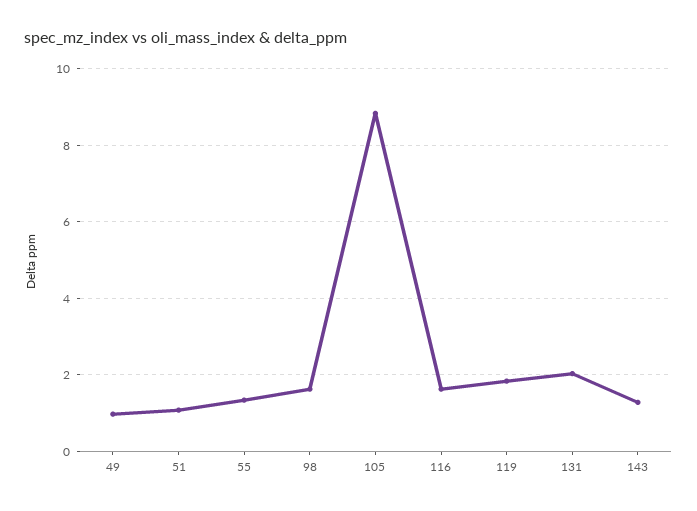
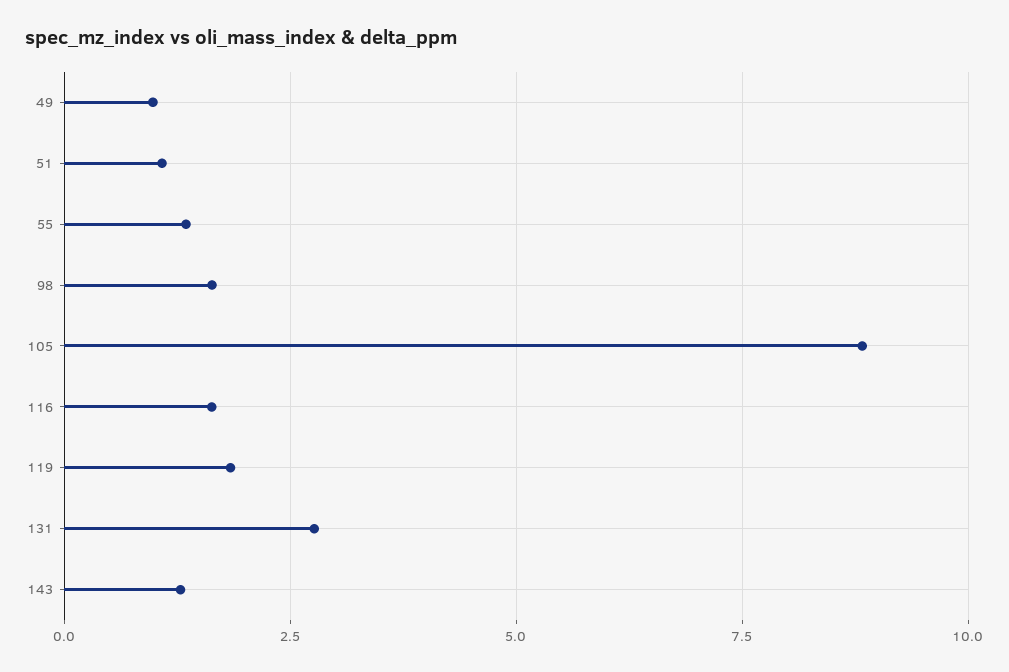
131: 2 -> 2.75

